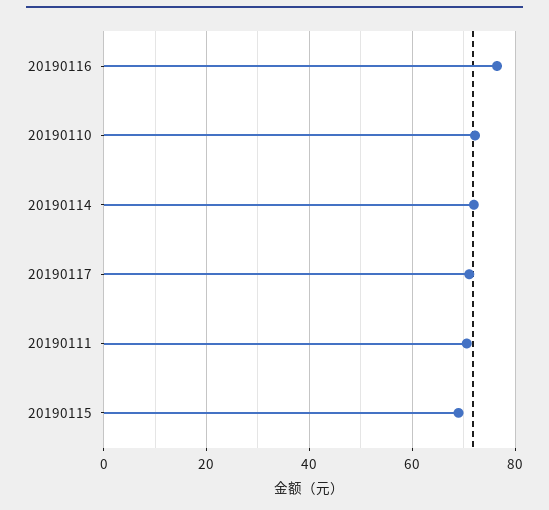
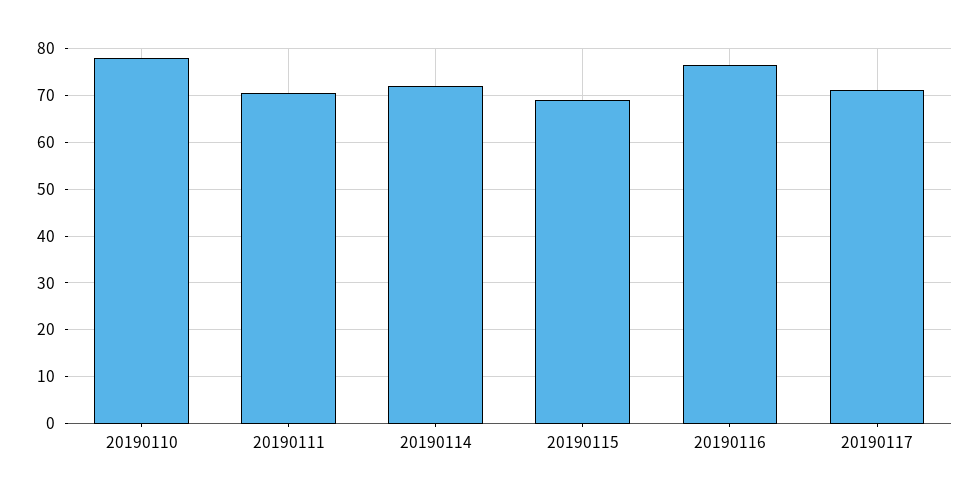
20190110: 72 -> 78

